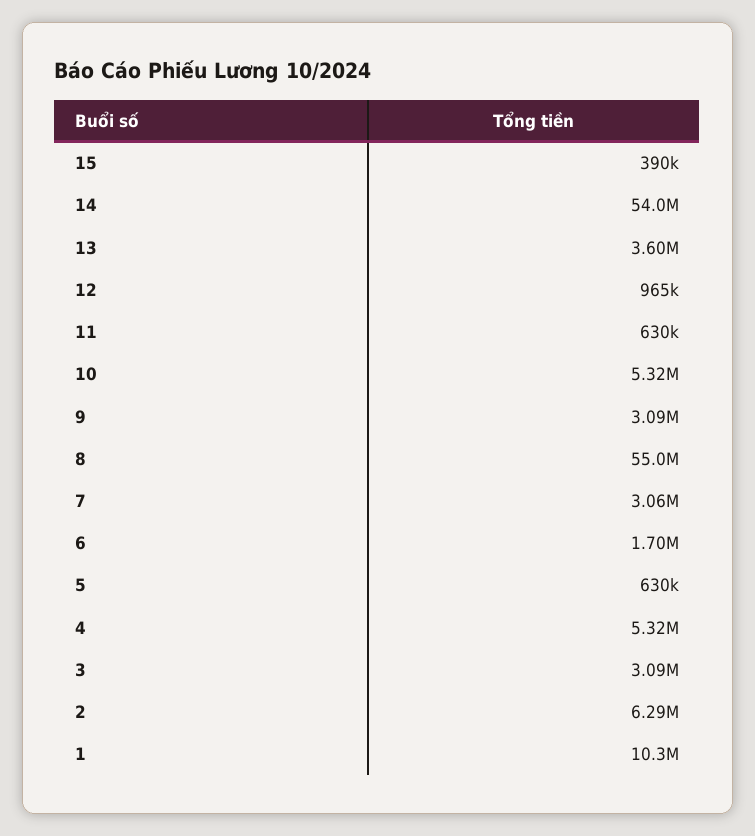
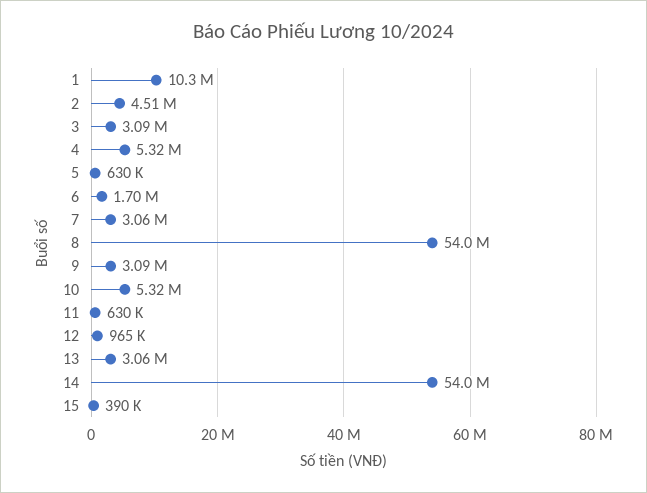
13: 3600000 -> 3060000
8: 55000000 -> 54000000
2: 6290000 -> 4510000

